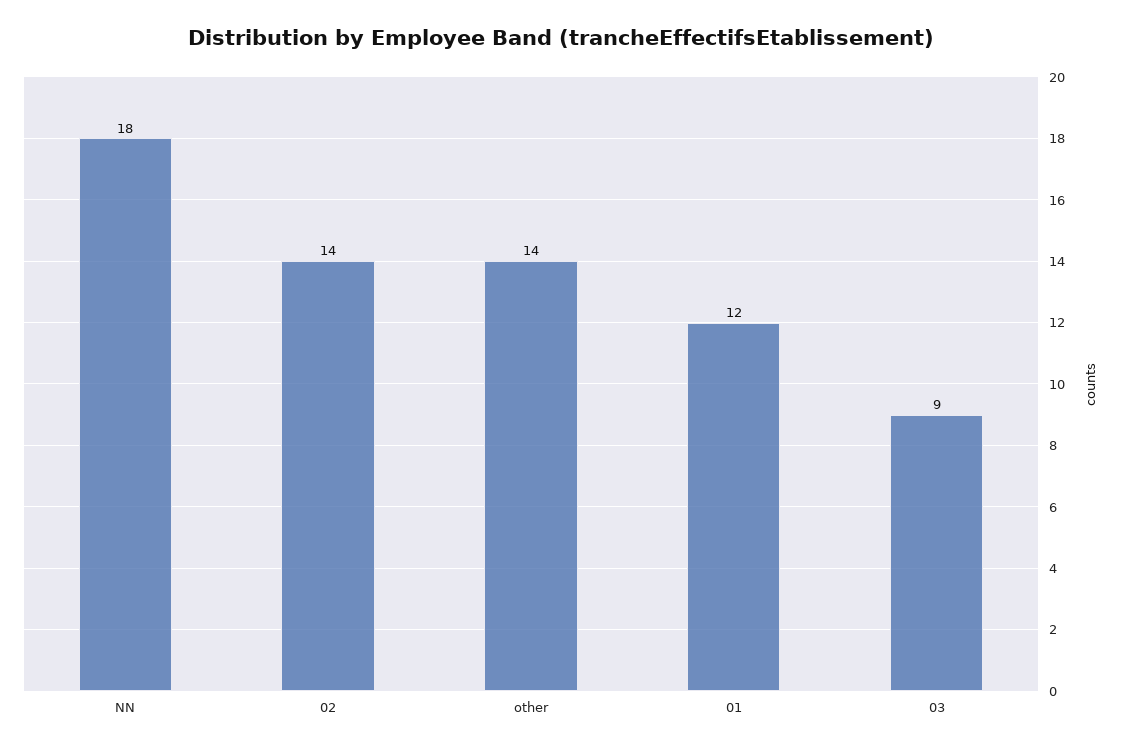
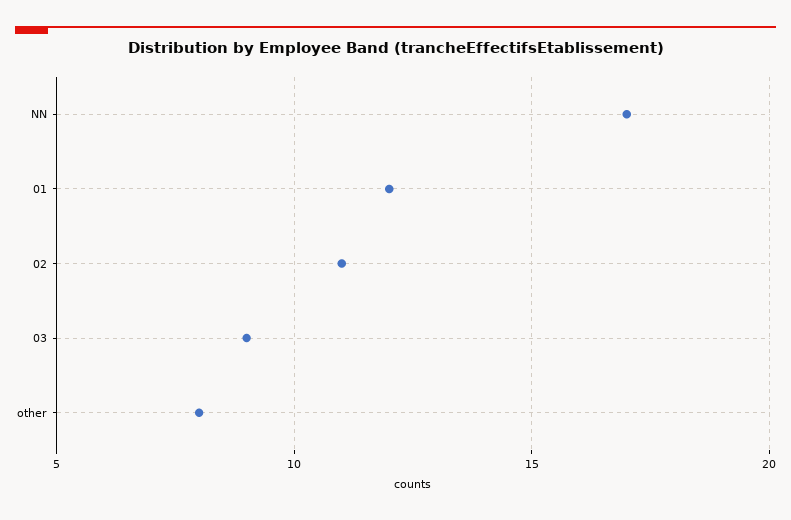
NN: 18 -> 17
02: 14 -> 11
other: 14 -> 8

